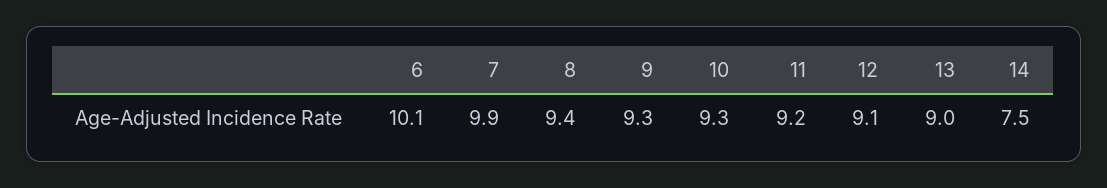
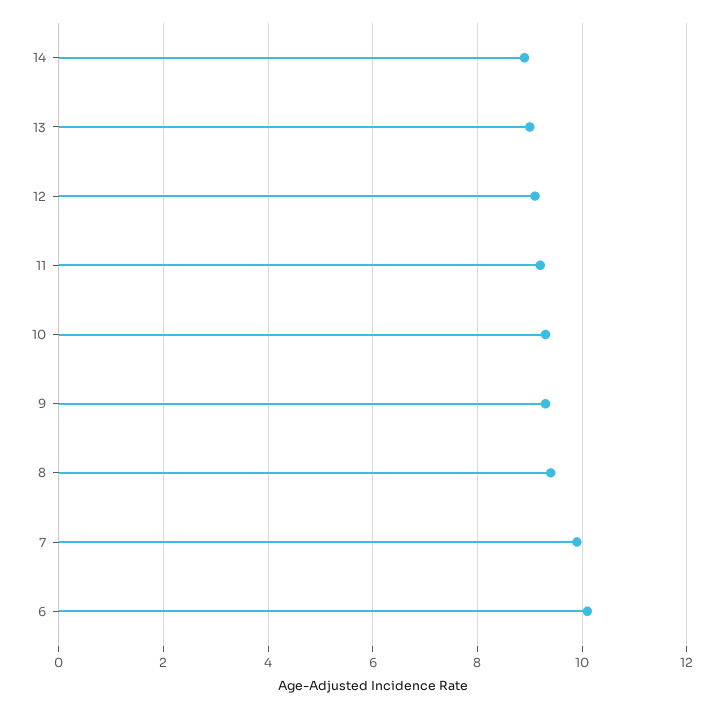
14: 7.5 -> 9

